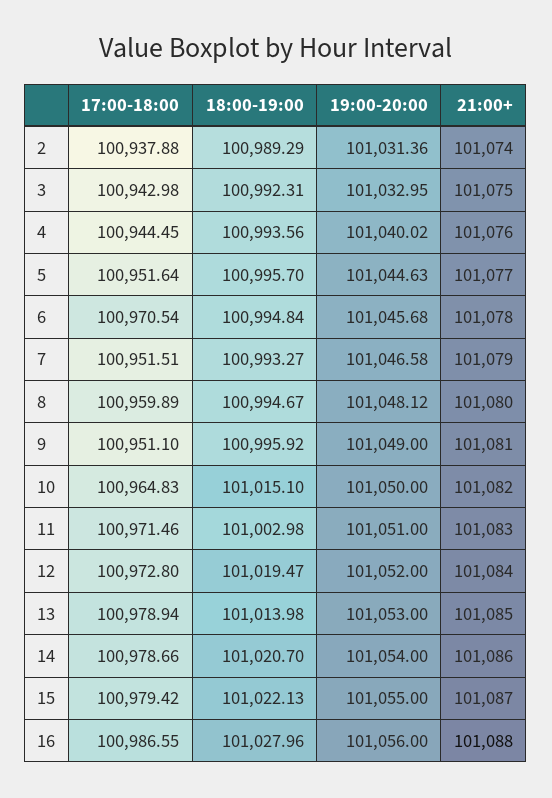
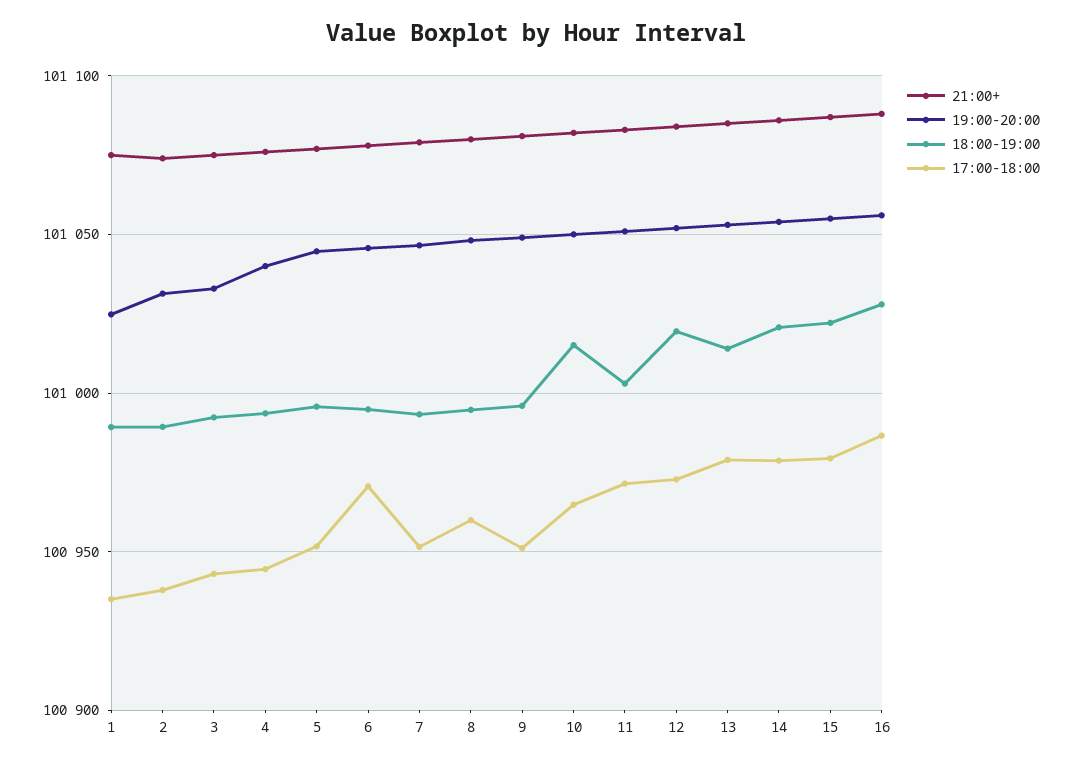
21:00+, 1: none -> 101075
19:00-20:00, 1: none -> 101025
18:00-19:00, 1: none -> 100990
17:00-18:00, 1: none -> 100935

